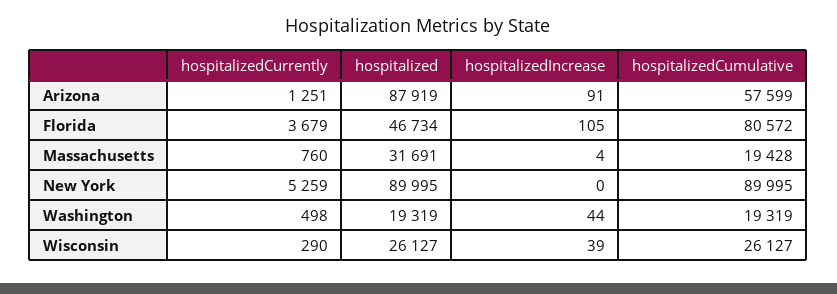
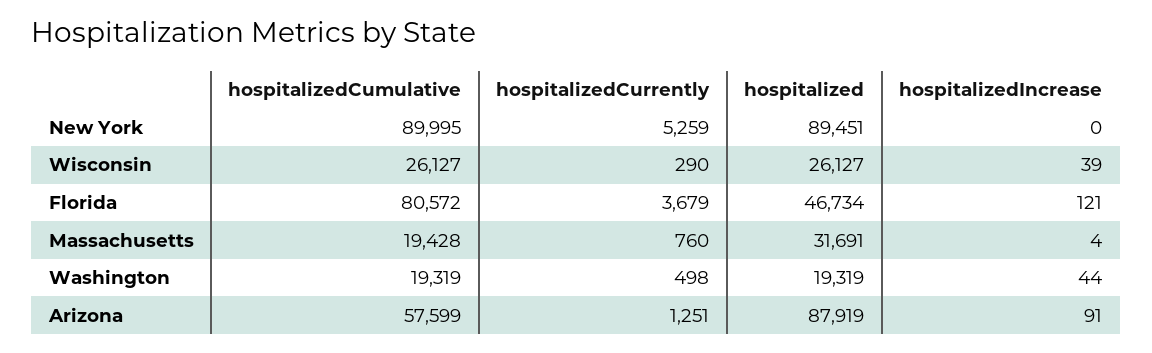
hospitalizedIncrease, Florida: 105 -> 121
hospitalized, New York: 89995 -> 89451

